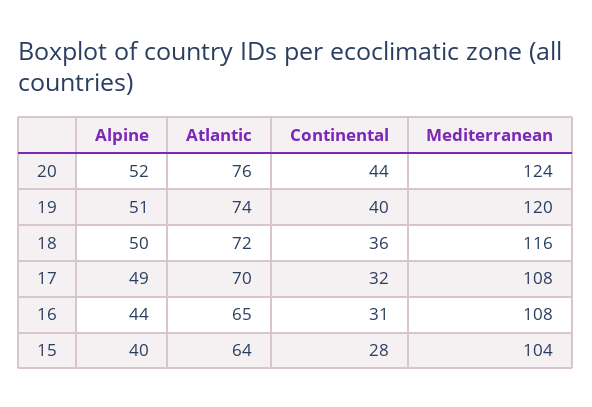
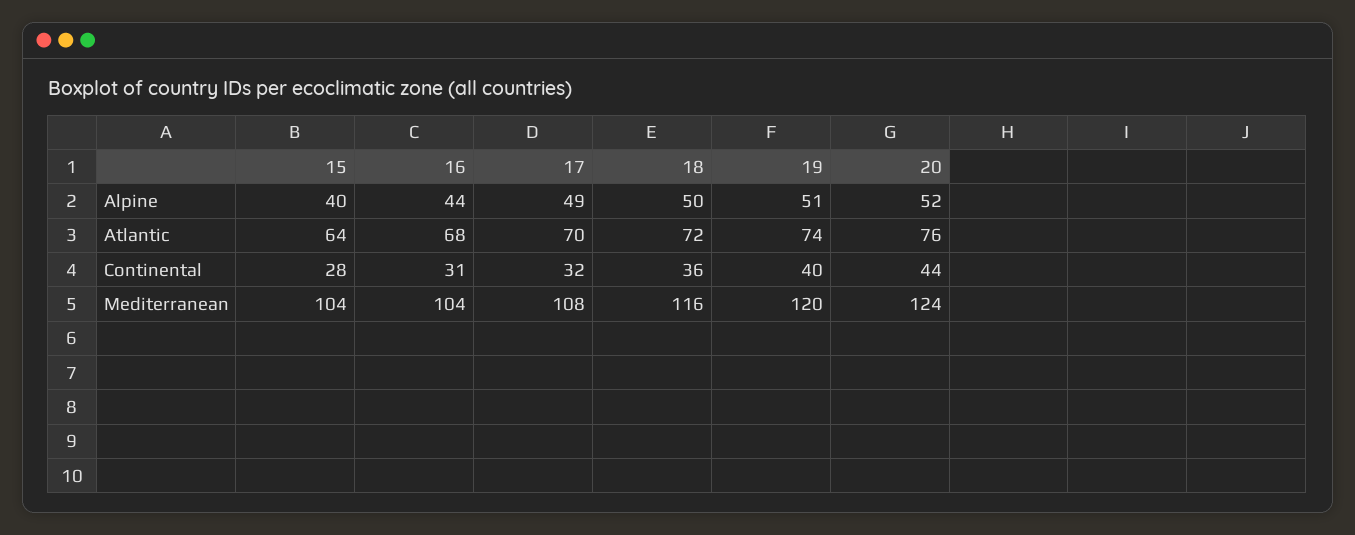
Atlantic, 16: 65 -> 68
Mediterranean, 16: 108 -> 104

